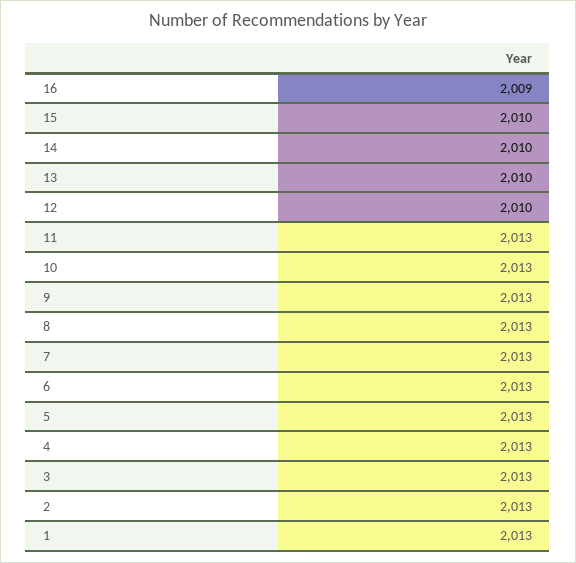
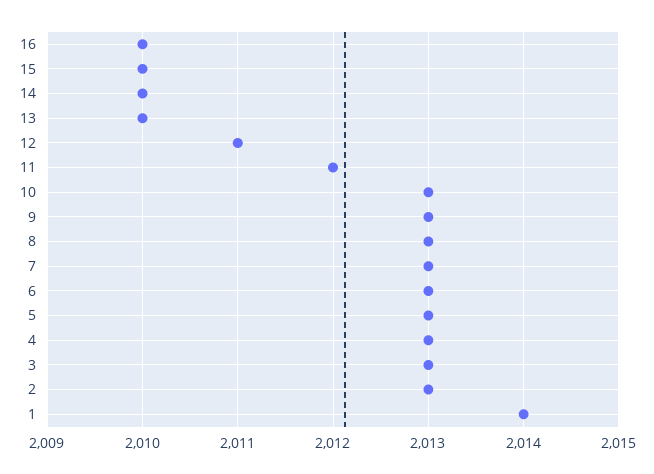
16: 2009 -> 2010
12: 2010 -> 2011
11: 2013 -> 2012
1: 2013 -> 2014

